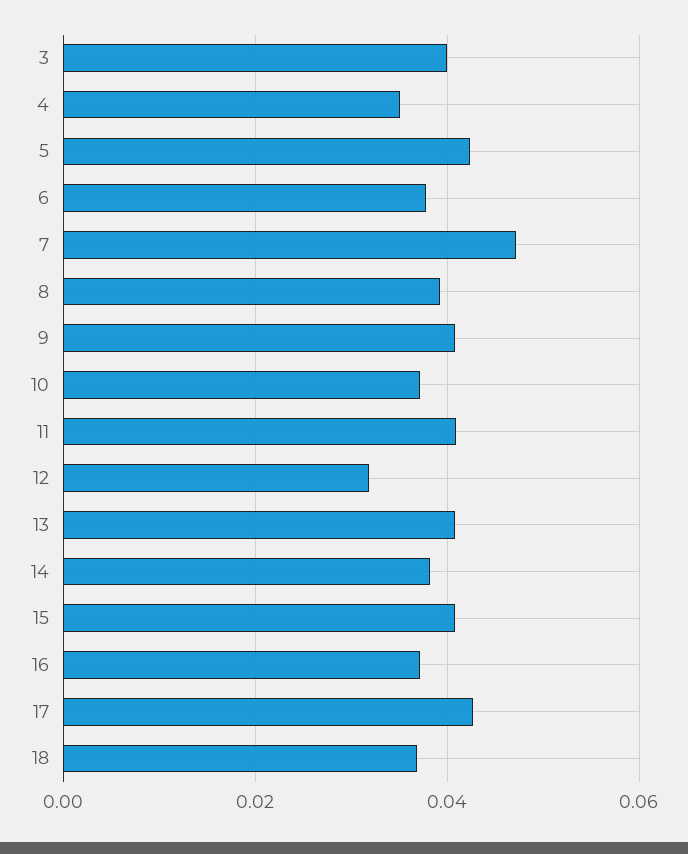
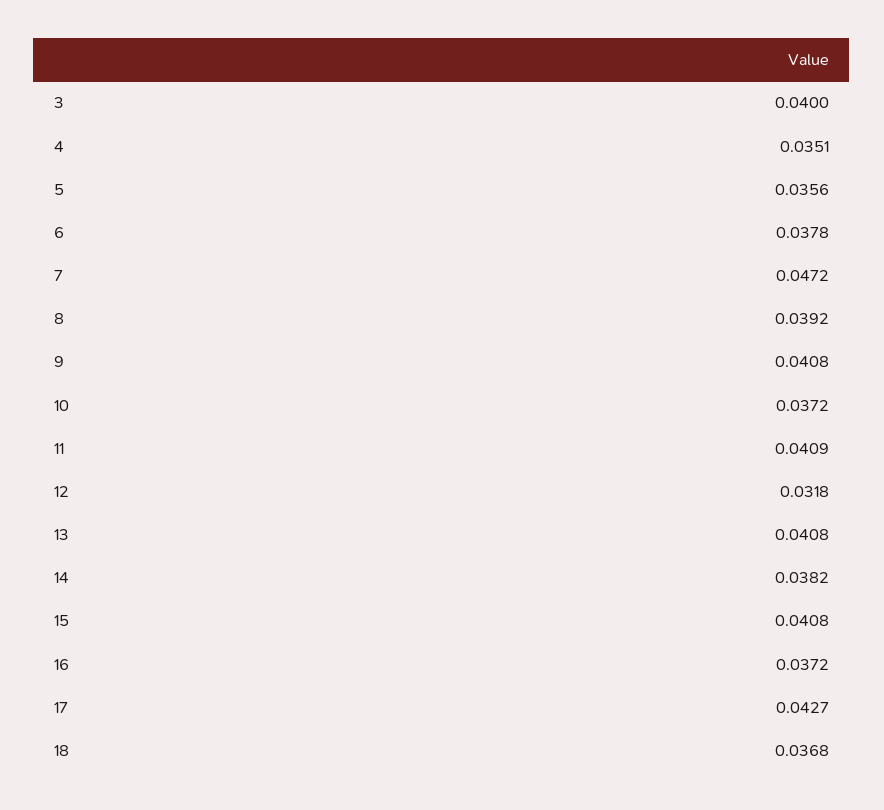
5: 0.042 -> 0.0356

